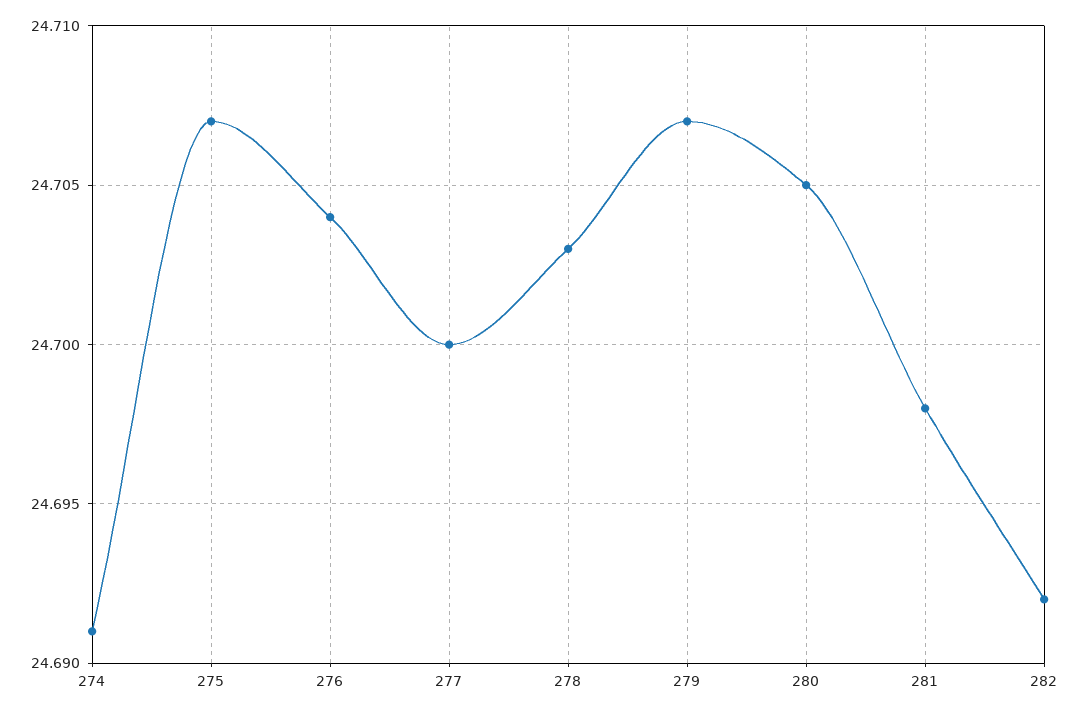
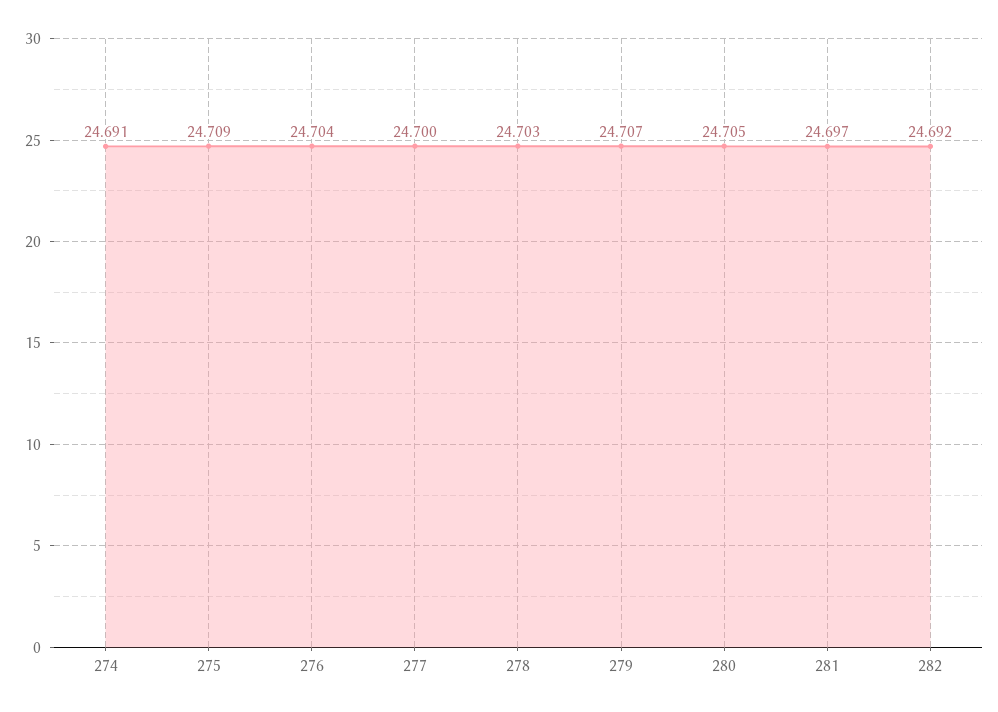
275: 24.707 -> 24.709
281: 24.698 -> 24.697

